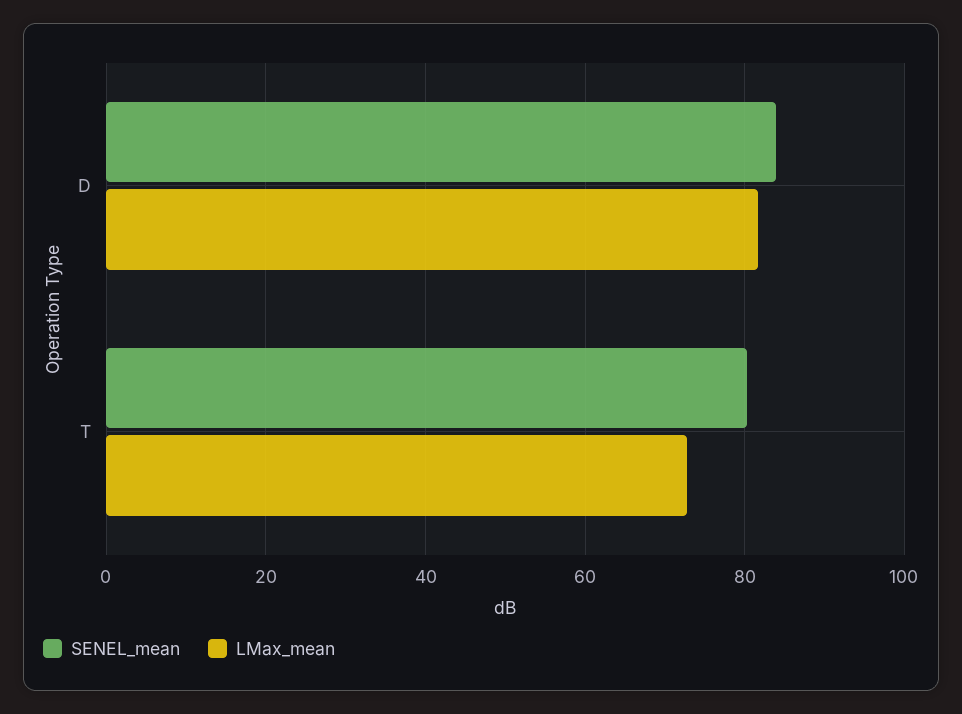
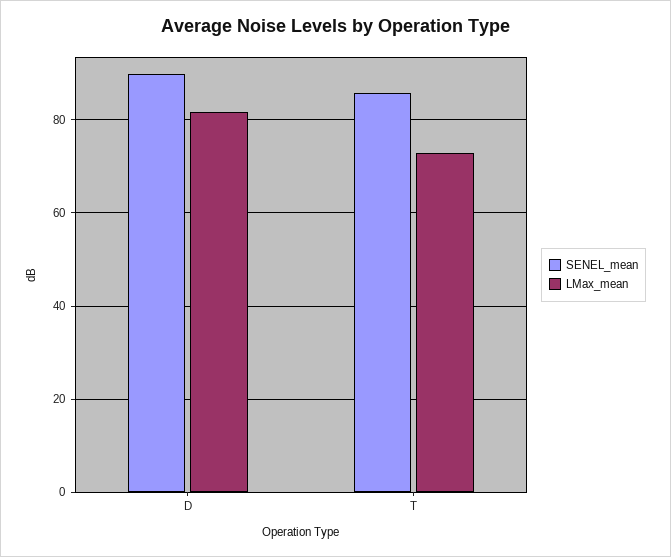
SENEL_mean, D: 84 -> 90
SENEL_mean, T: 80 -> 86

